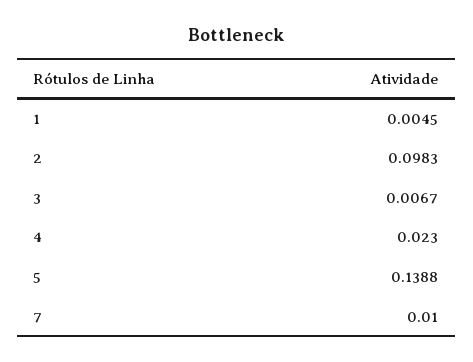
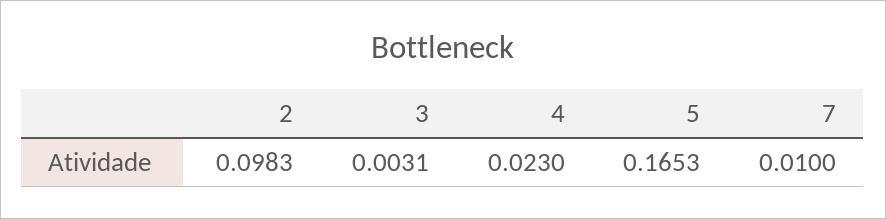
1: 0.0045 -> none
3: 0.0067 -> 0.0031
5: 0.1388 -> 0.1653

